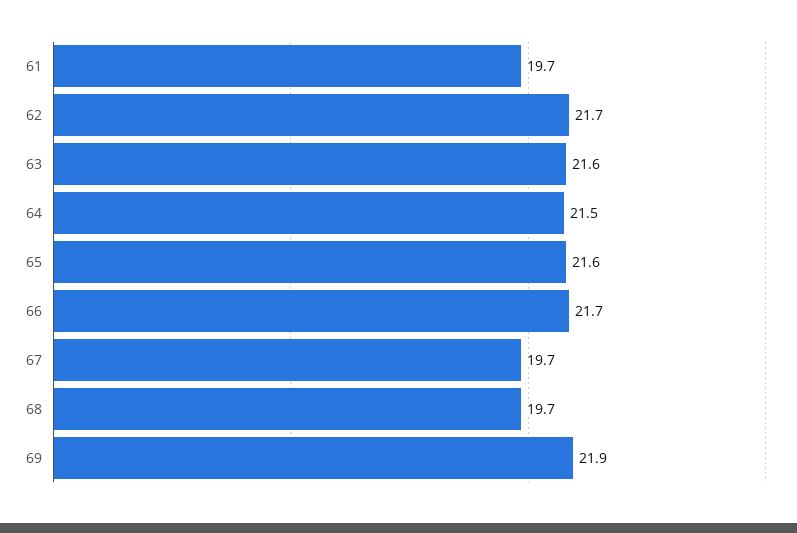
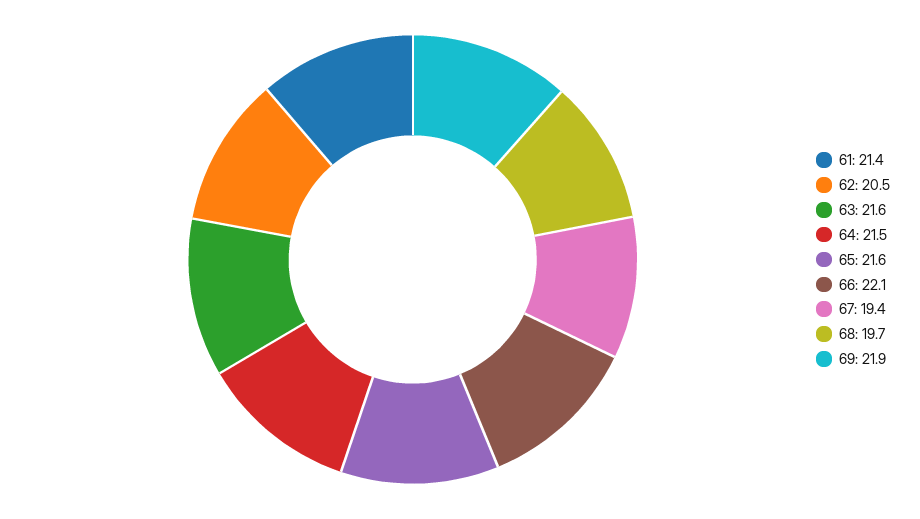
61: 19.7 -> 21.4
62: 21.7 -> 20.5
66: 21.7 -> 22.1
67: 19.7 -> 19.4

